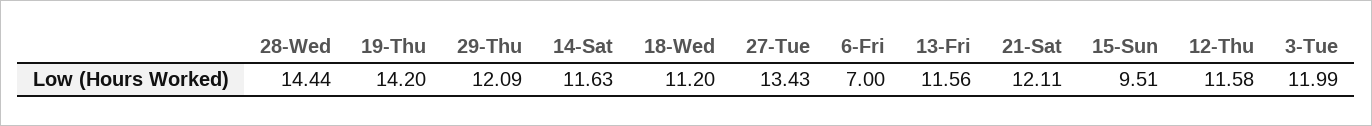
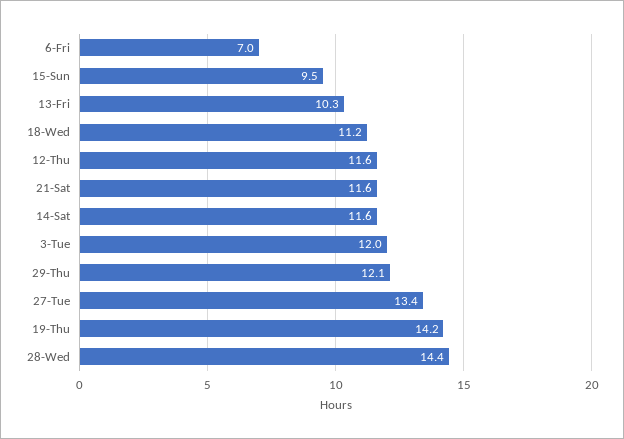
13-Fri: 11.56 -> 10.3
21-Sat: 12.11 -> 11.6

